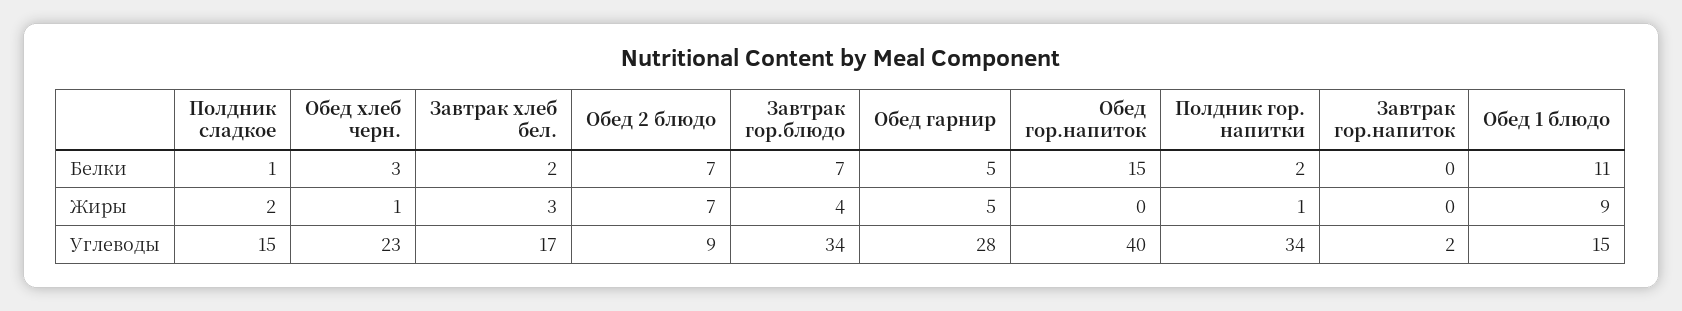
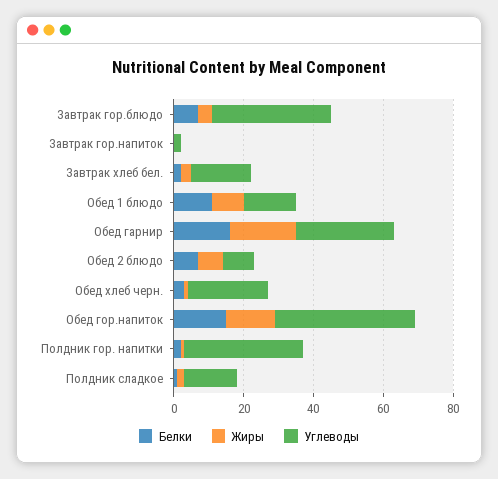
Белки, Обед гарнир: 5 -> 15
Жиры, Обед гарнир: 5 -> 20
Жиры, Обед гор.напиток: 0 -> 15

